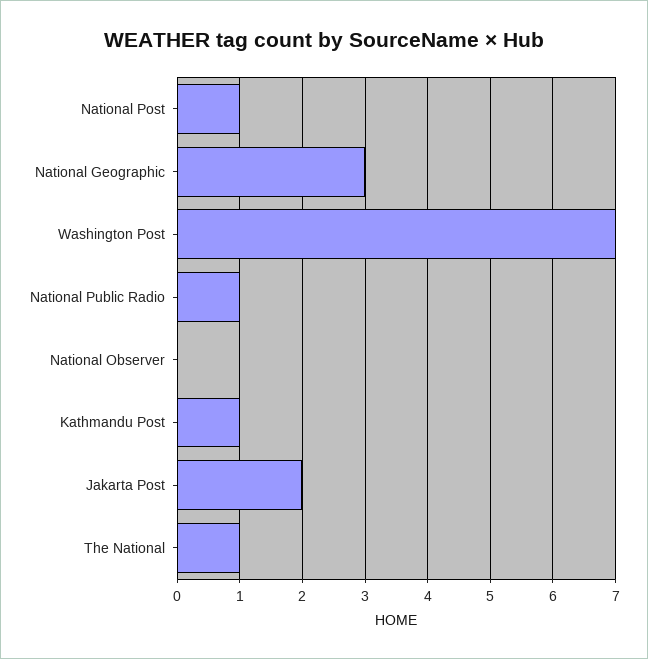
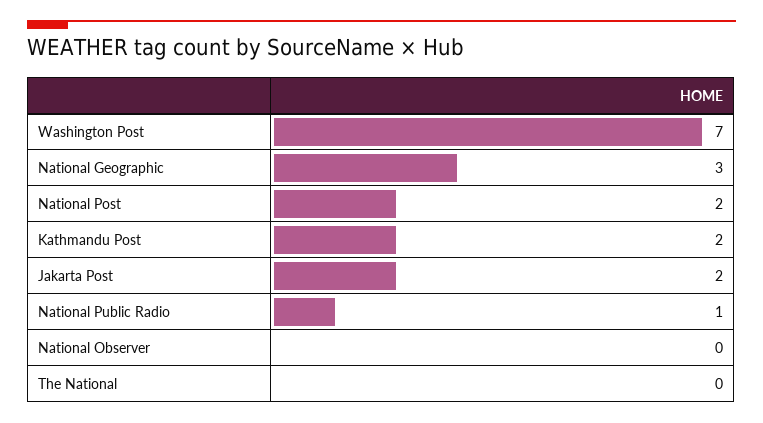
National Post: 1 -> 2
Kathmandu Post: 1 -> 2
The National: 1 -> 0

